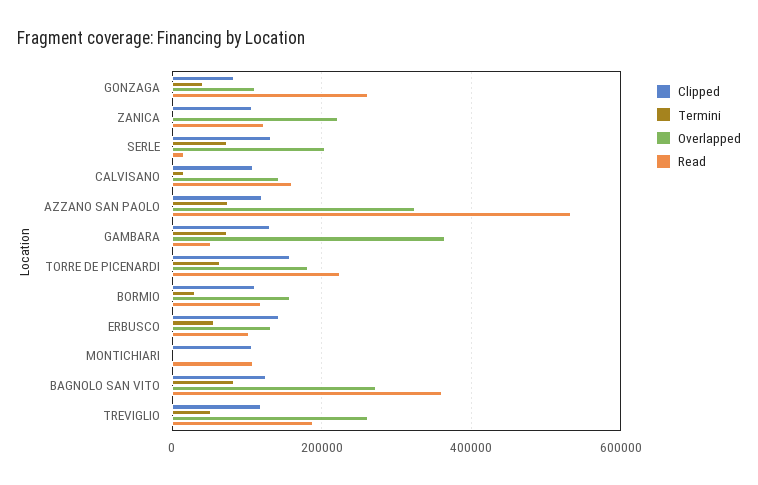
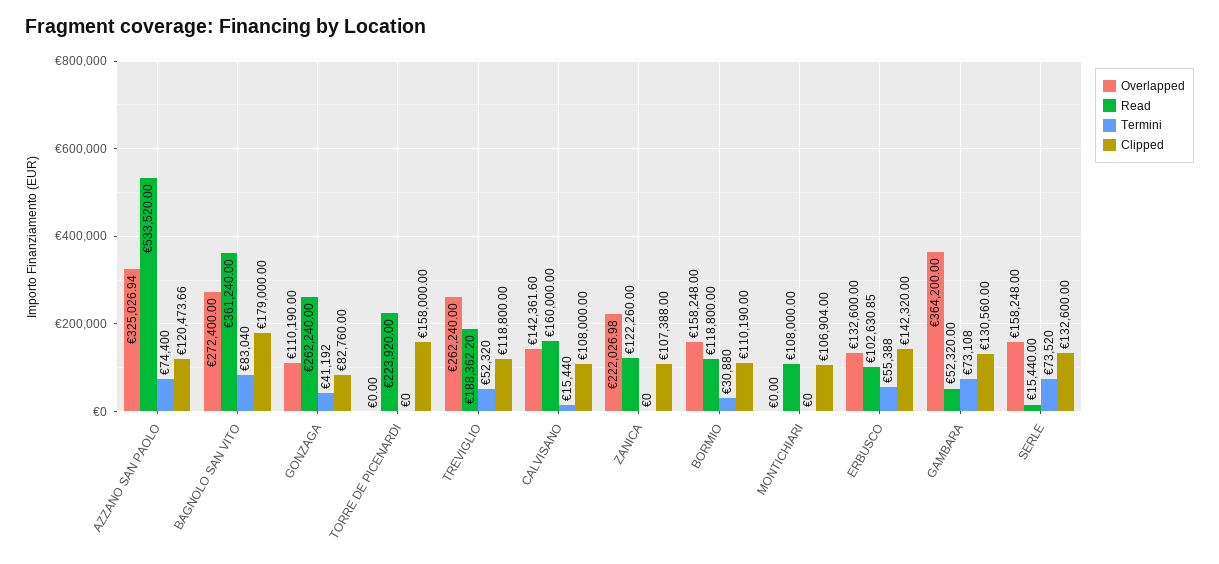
Overlapped, SERLE: 200000 -> 158248
Termini, TORRE DE PICENARDI: 60000 -> 0
Overlapped, TORRE DE PICENARDI: 180000 -> 0
Clipped, BAGNOLO SAN VITO: 120000 -> 179000

